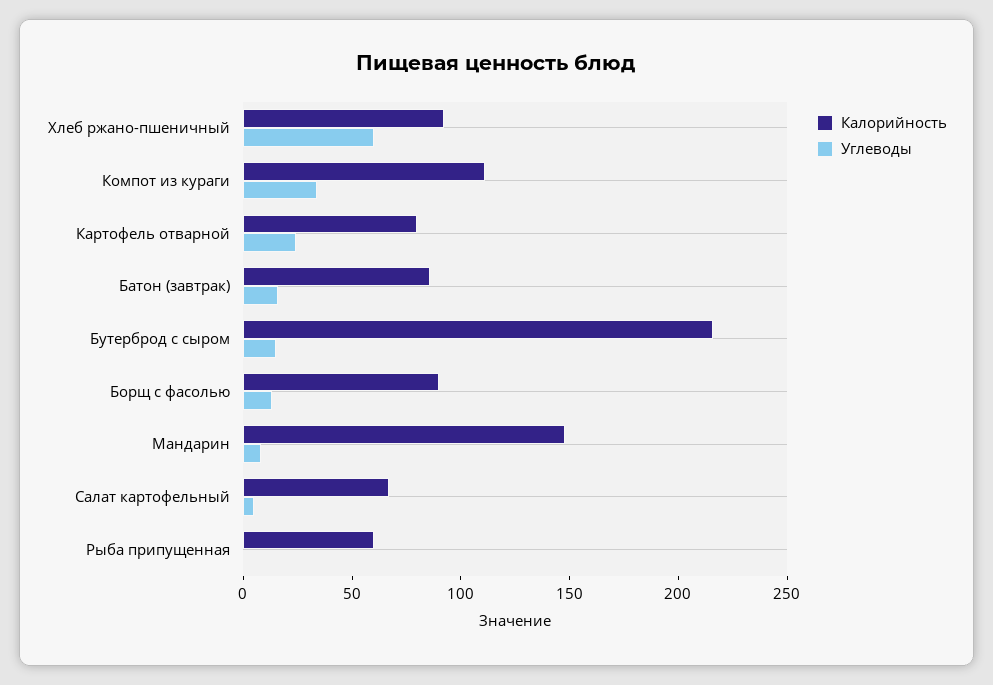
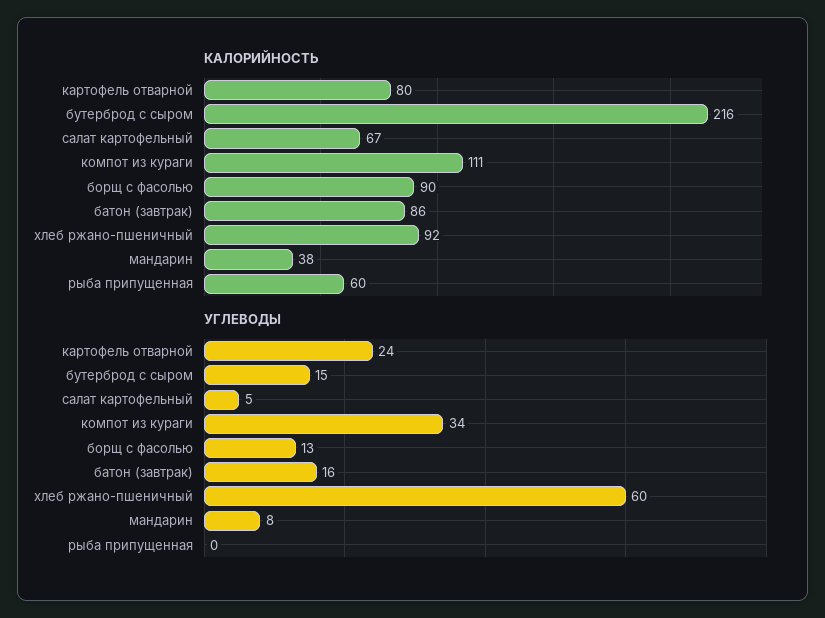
Калорийность, Мандарин: 150 -> 38

